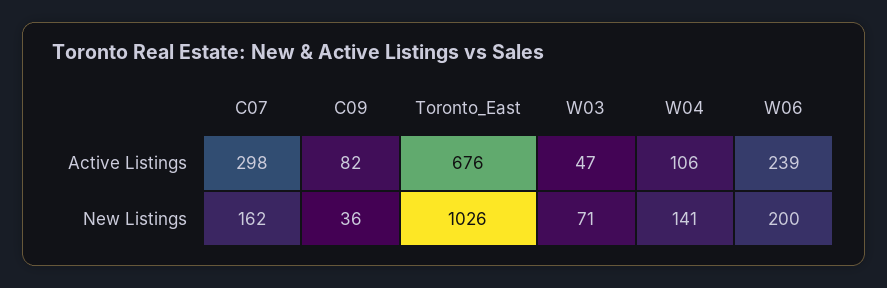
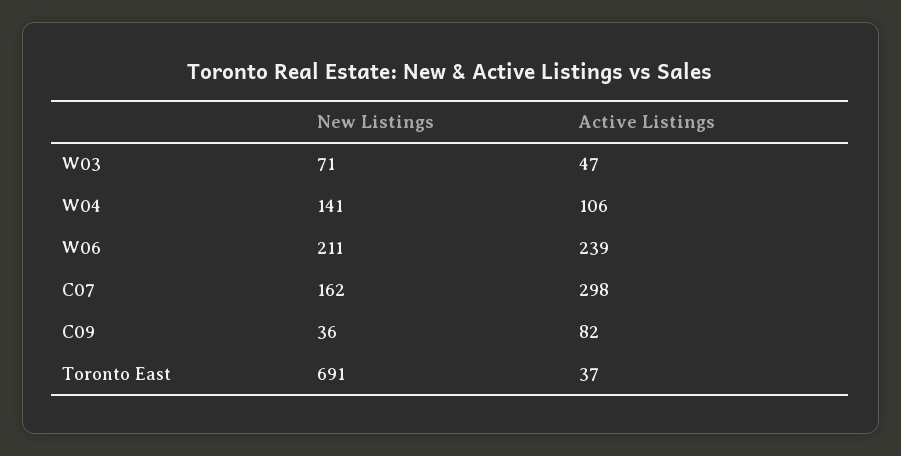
Toronto_East, Active Listings: 676 -> 37
Toronto_East, New Listings: 1026 -> 691
W06, New Listings: 200 -> 211

